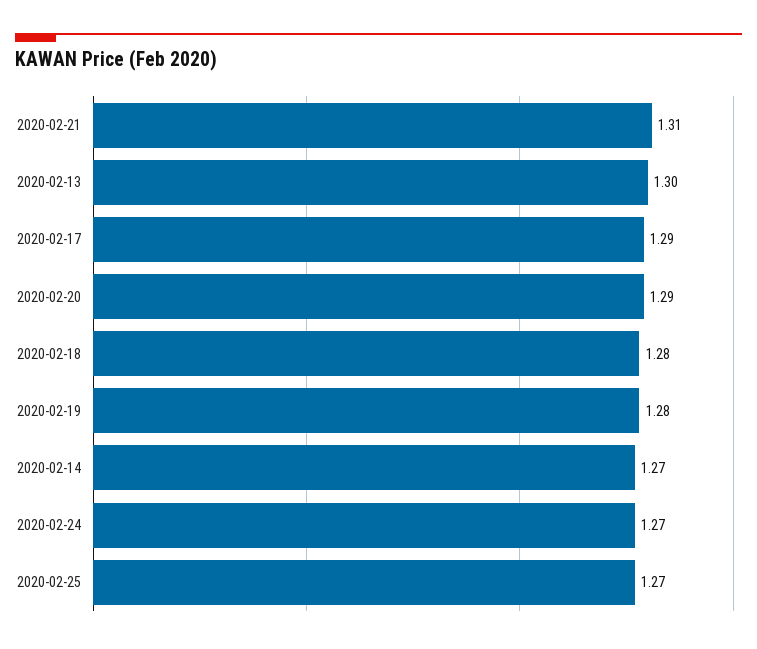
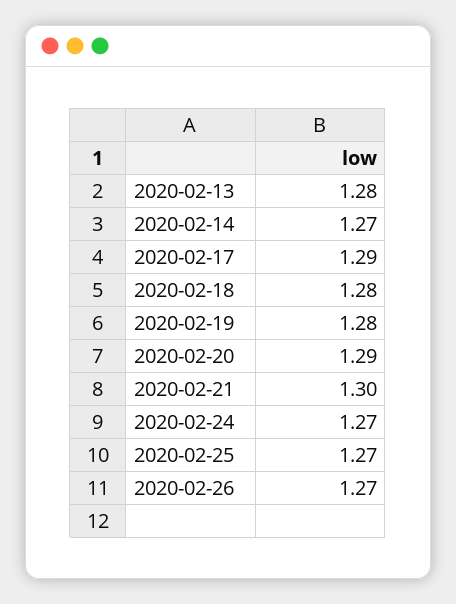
2020-02-21: 1.31 -> 1.3
2020-02-13: 1.3 -> 1.28
2020-02-26: none -> 1.27

